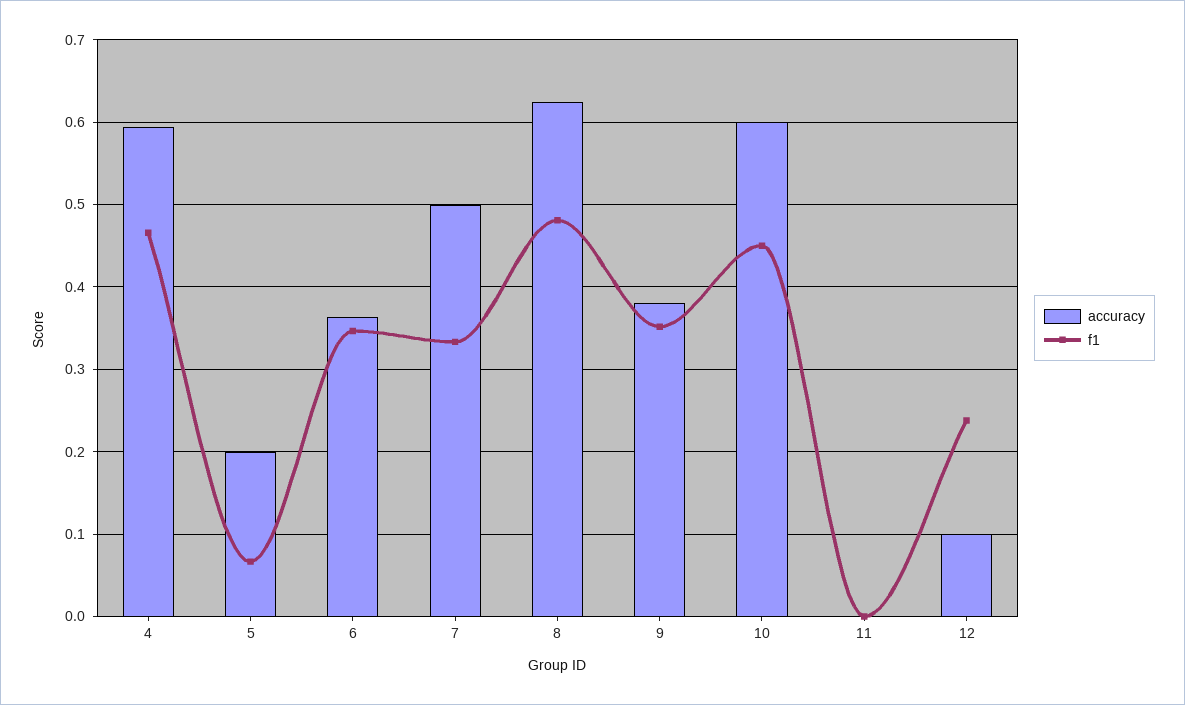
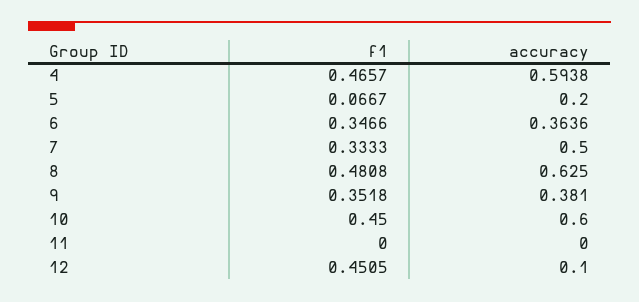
f1, 12: 0.24 -> 0.4505

